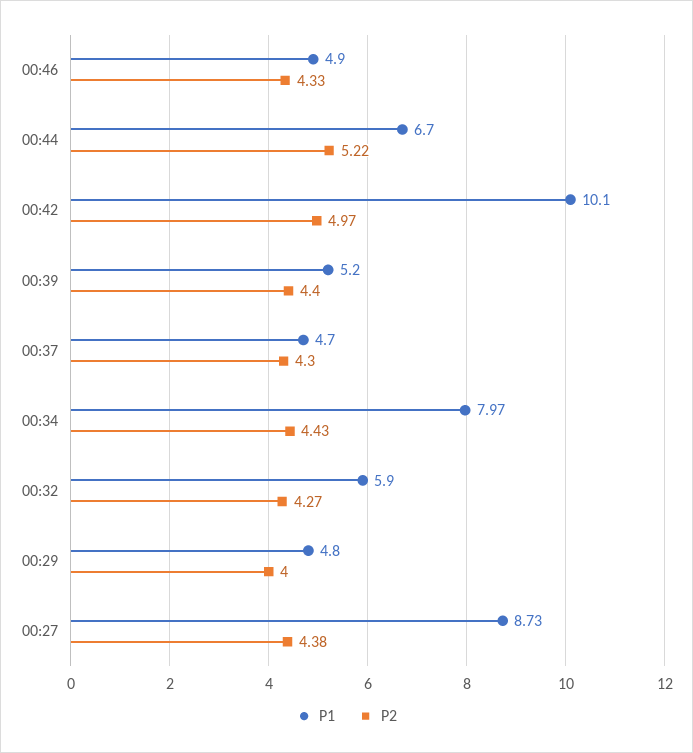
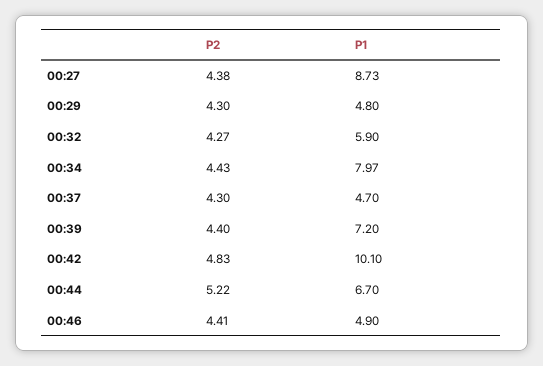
P2, 00:46: 4.33 -> 4.41
P2, 00:42: 4.97 -> 4.83
P1, 00:39: 5.2 -> 7.2
P2, 00:29: 4 -> 4.3

